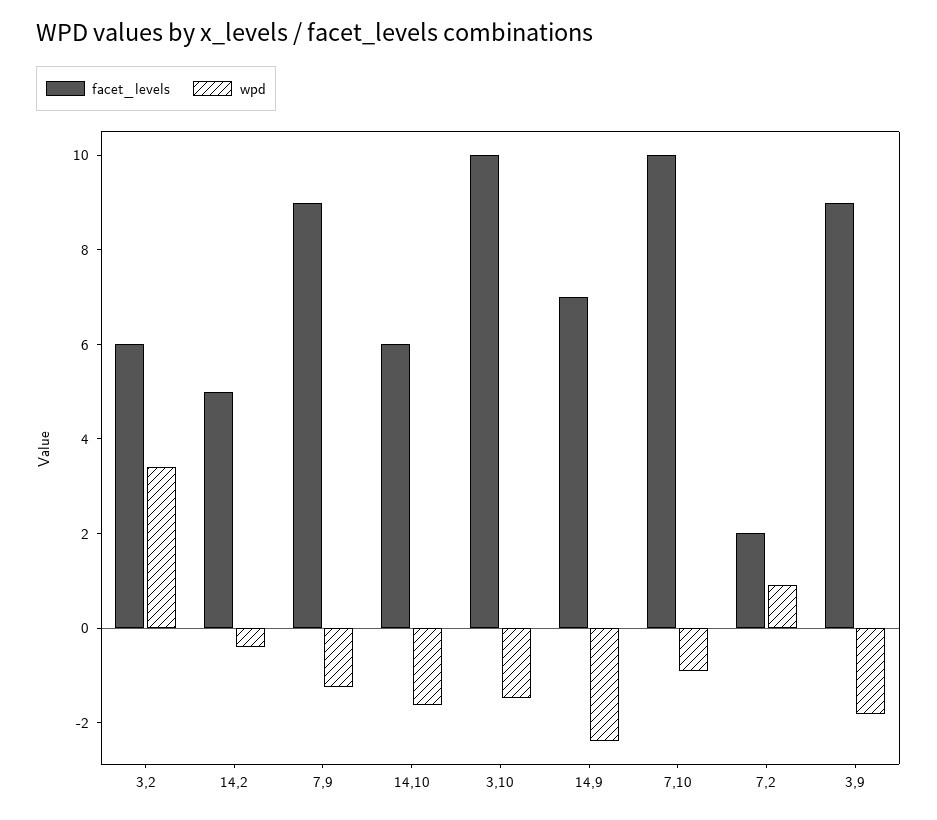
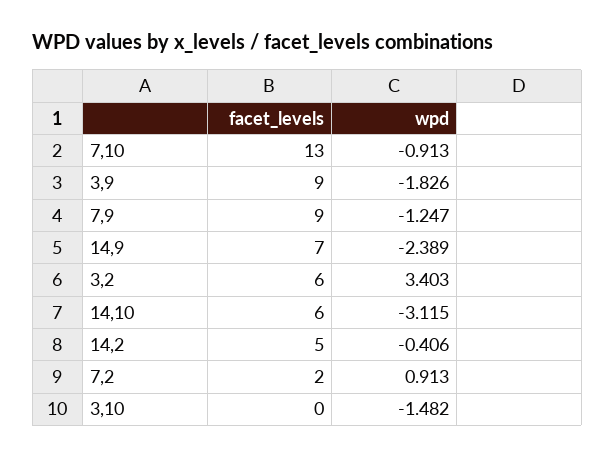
wpd, 14,10: -1.5 -> -3.115
facet_levels, 3,10: 10 -> 0
facet_levels, 7,10: 10 -> 13

